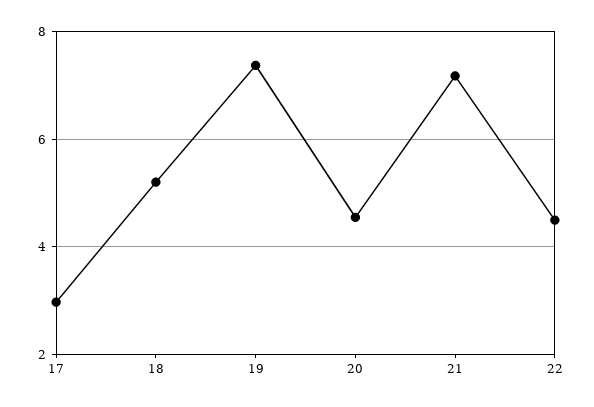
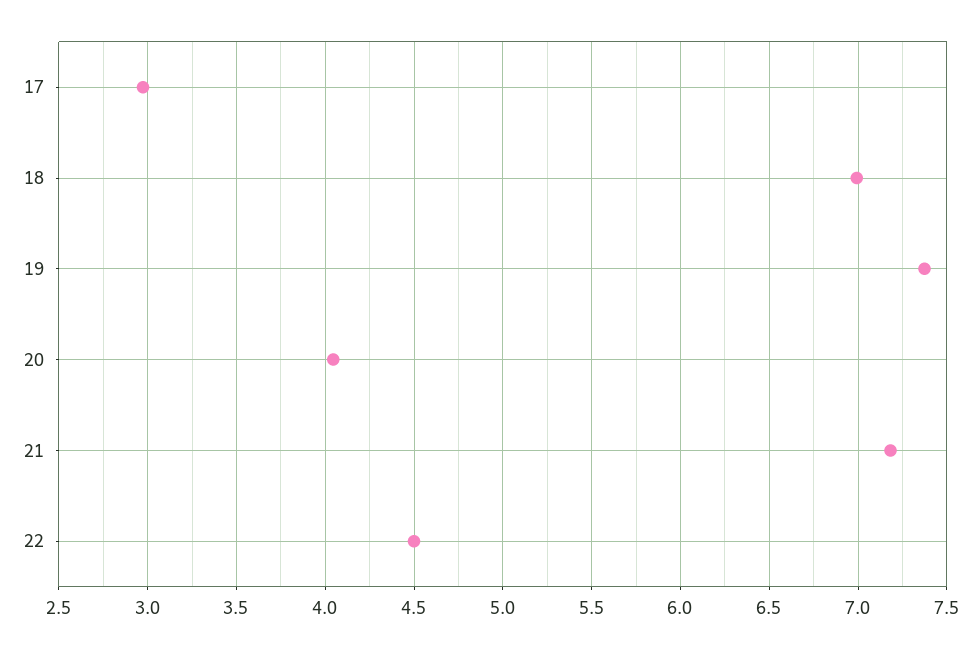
18: 5.2 -> 7
20: 4.6 -> 4.05

